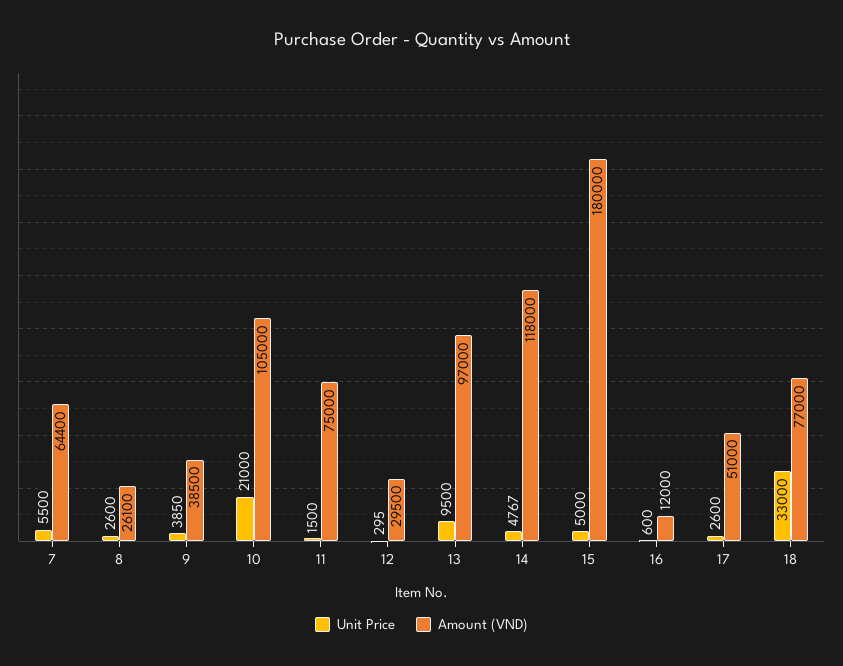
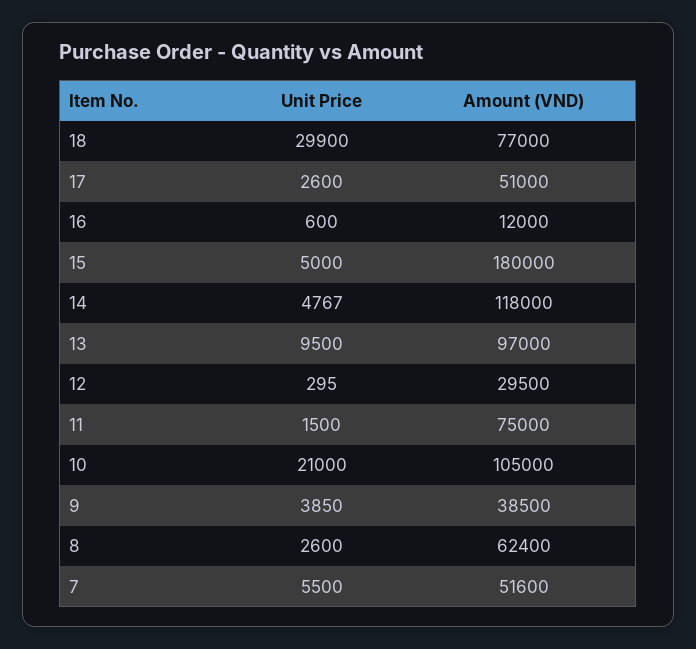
Amount (VND), 7: 64400 -> 51600
Amount (VND), 8: 26100 -> 62400
Unit Price, 18: 33000 -> 29900

